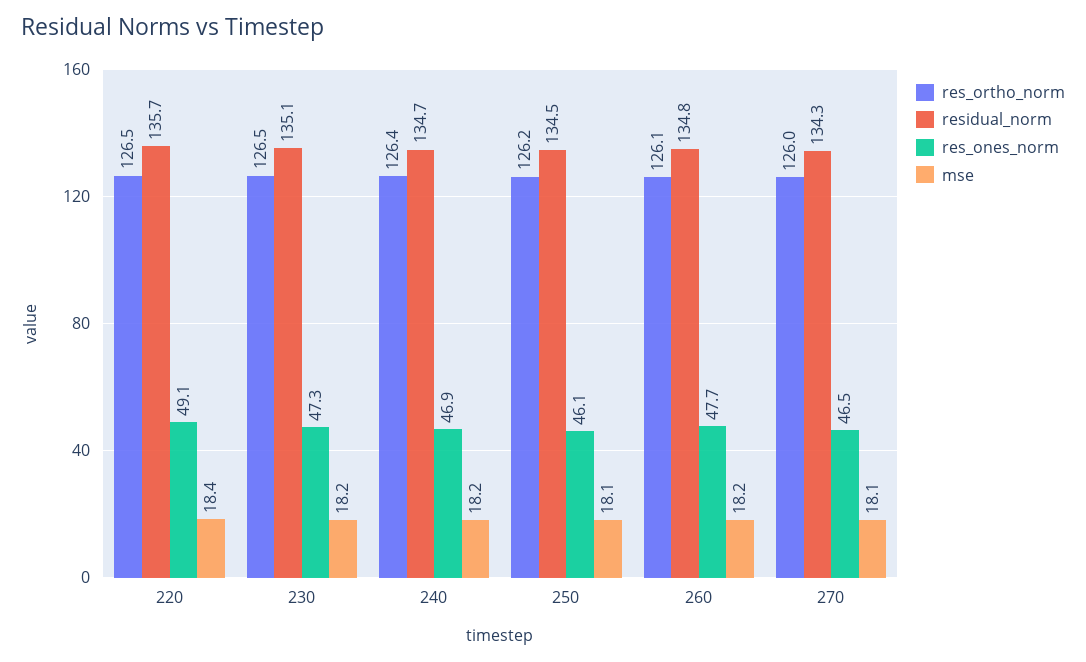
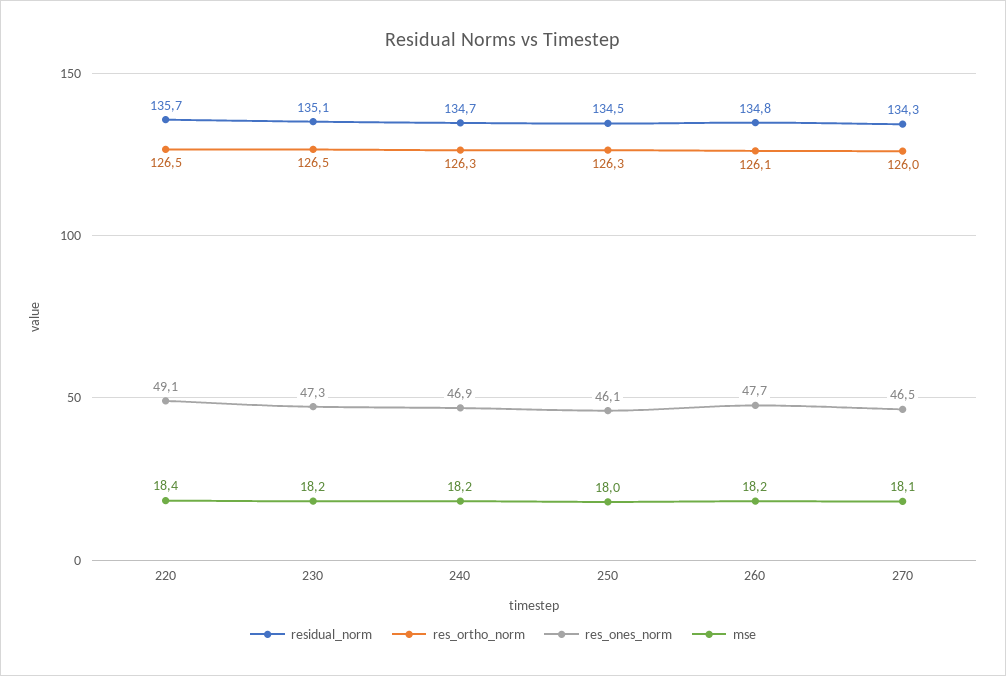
res_ortho_norm, 240: 126.4 -> 126.3
res_ortho_norm, 250: 126.2 -> 126.3
mse, 250: 18.1 -> 18

